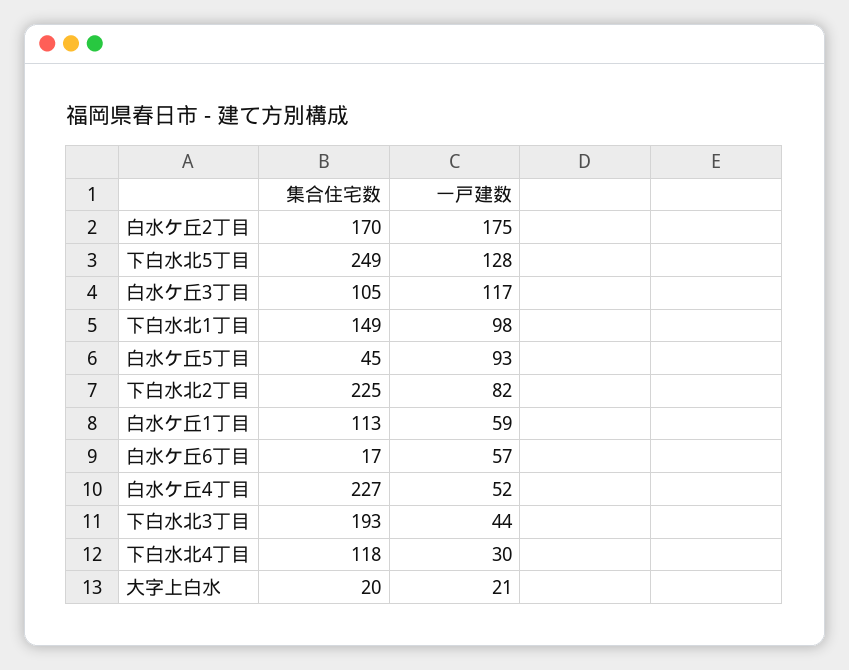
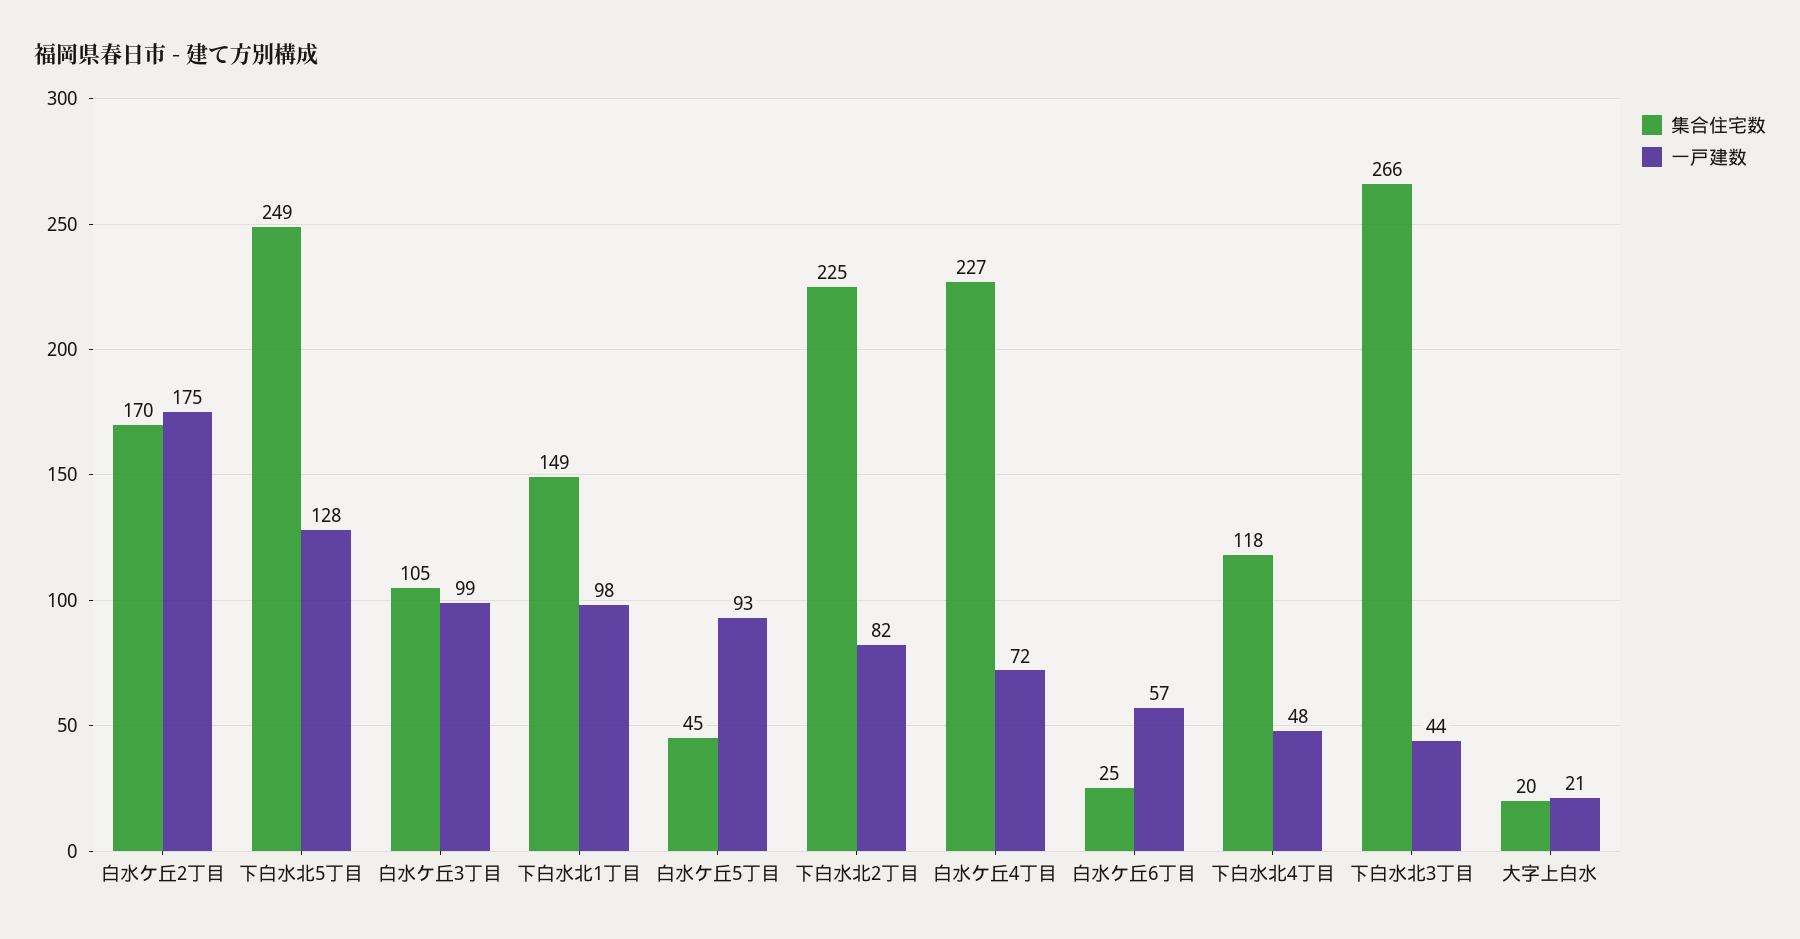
一戸建数, 白水ケ丘3丁目: 117 -> 99
集合住宅数, 白水ケ丘1丁目: 113 -> none
一戸建数, 白水ケ丘1丁目: 59 -> none
集合住宅数, 白水ケ丘6丁目: 17 -> 25
一戸建数, 白水ケ丘4丁目: 52 -> 72
集合住宅数, 下白水北3丁目: 193 -> 266
一戸建数, 下白水北4丁目: 30 -> 48

